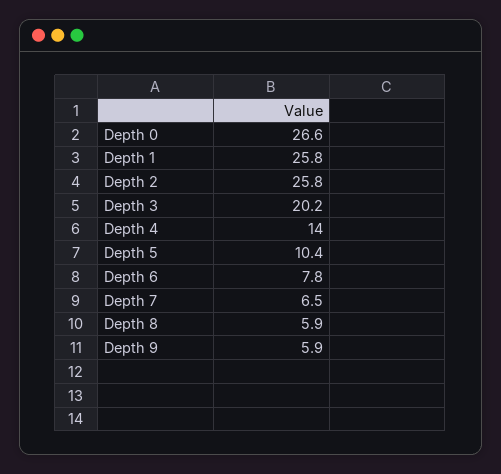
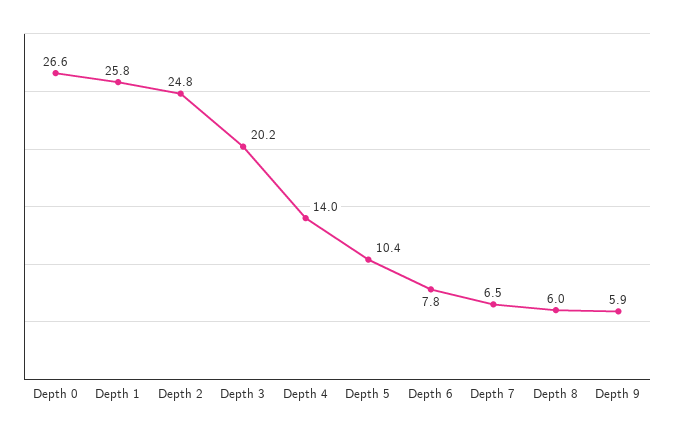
Depth 2: 25.8 -> 24.8
Depth 8: 5.9 -> 6

